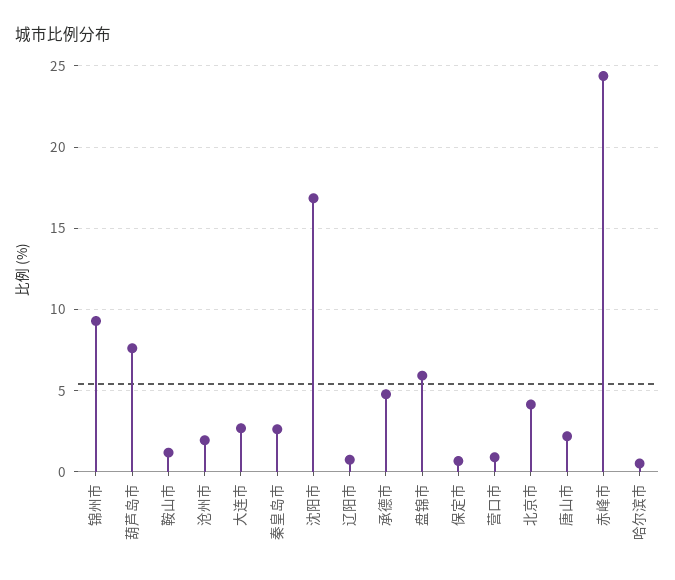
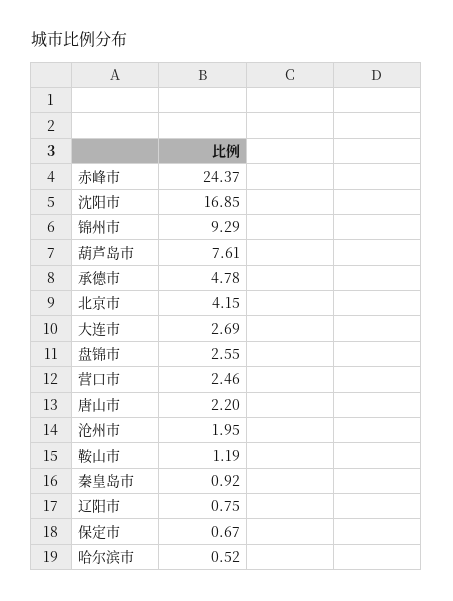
秦皇岛市: 2.5 -> 0.92
盘锦市: 6 -> 2.55
营口市: 1 -> 2.46

